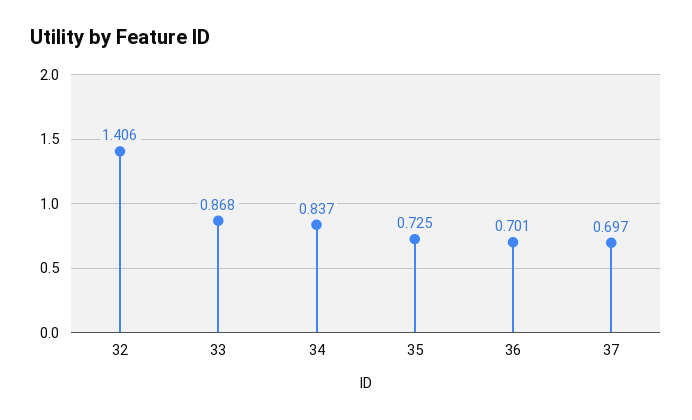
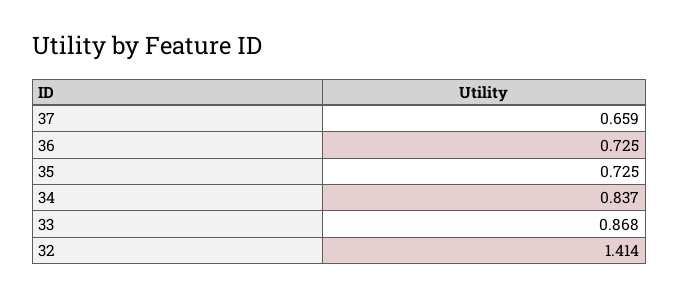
32: 1.406 -> 1.414
36: 0.701 -> 0.725
37: 0.697 -> 0.659

